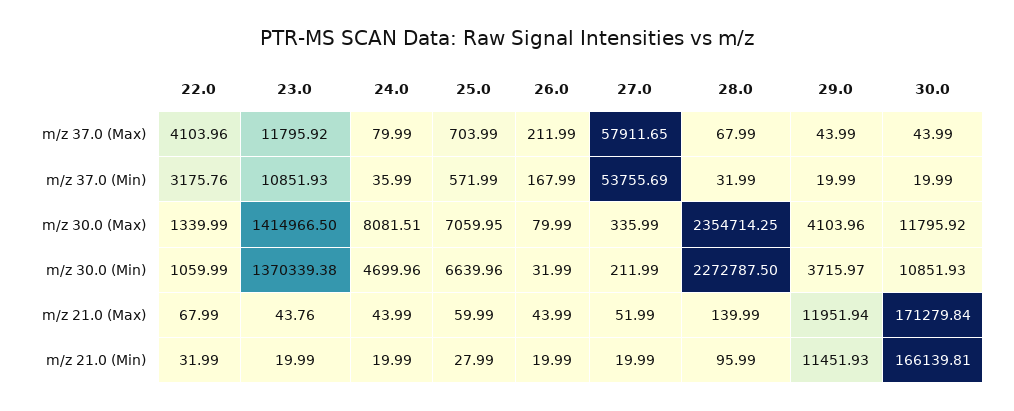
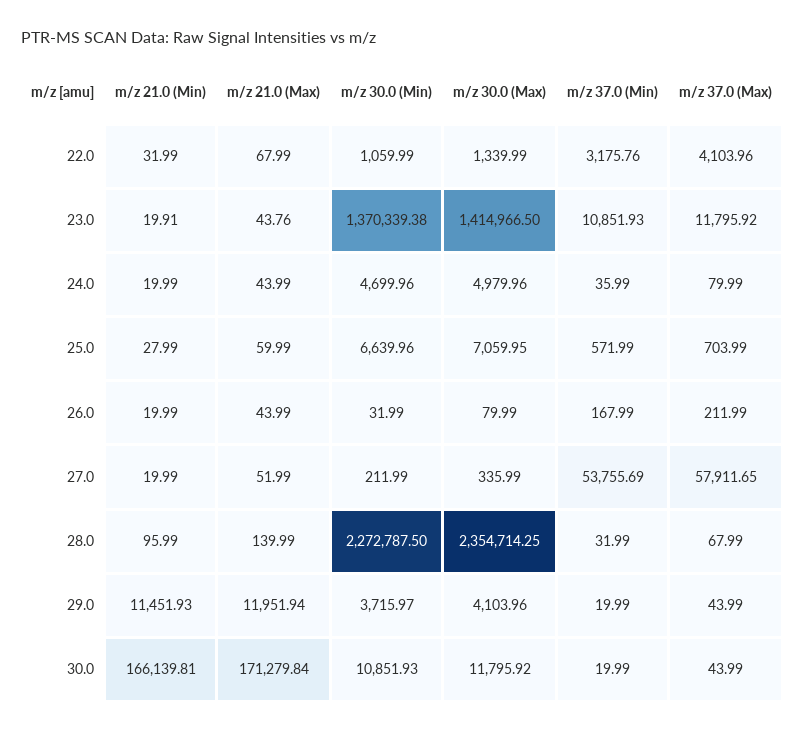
24.0, m/z 30.0 (Max): 8081.51 -> 4979.96
23.0, m/z 21.0 (Min): 19.99 -> 19.91

